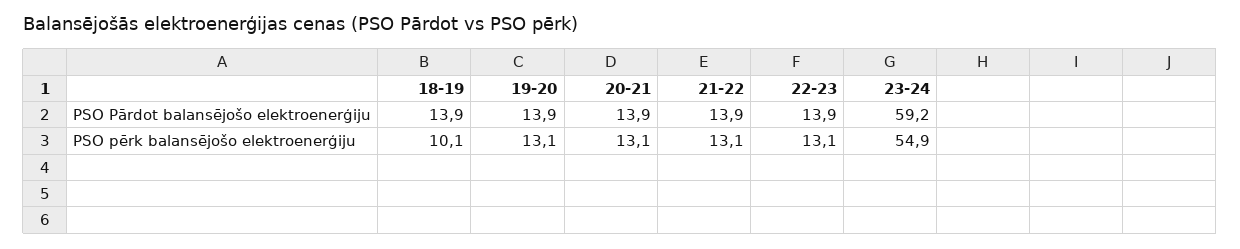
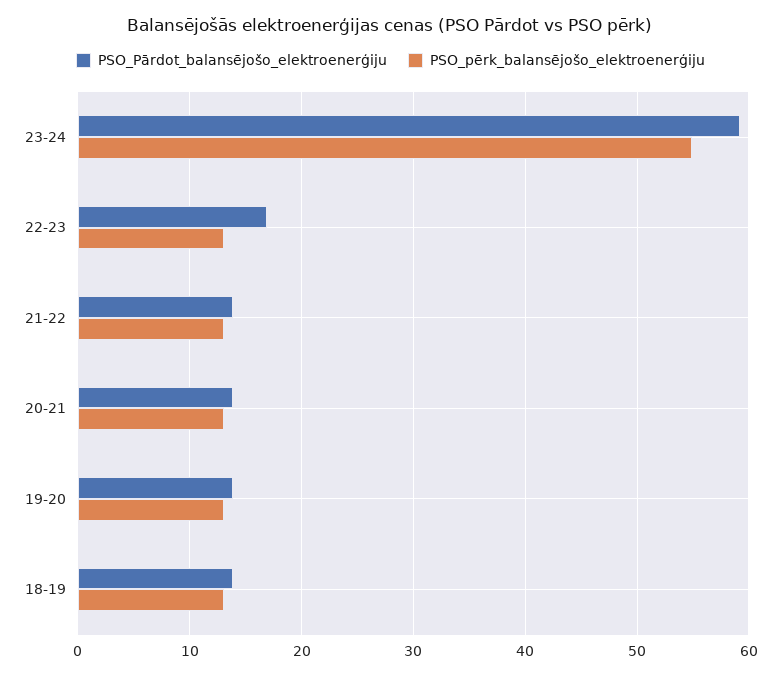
PSO Pārdot balansējošo elektroenerģiju, 22-23: 13.9 -> 17
PSO pērk balansējošo elektroenerģiju, 18-19: 10.1 -> 13

